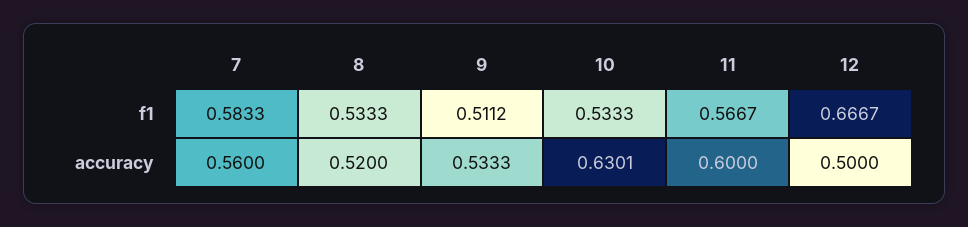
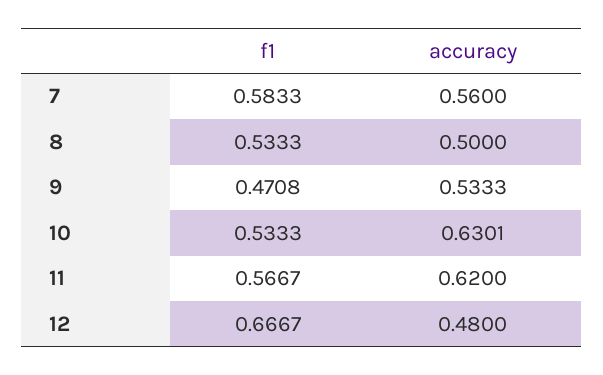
9, f1: 0.5112 -> 0.4708
8, accuracy: 0.52 -> 0.5
11, accuracy: 0.6 -> 0.62
12, accuracy: 0.5 -> 0.48

